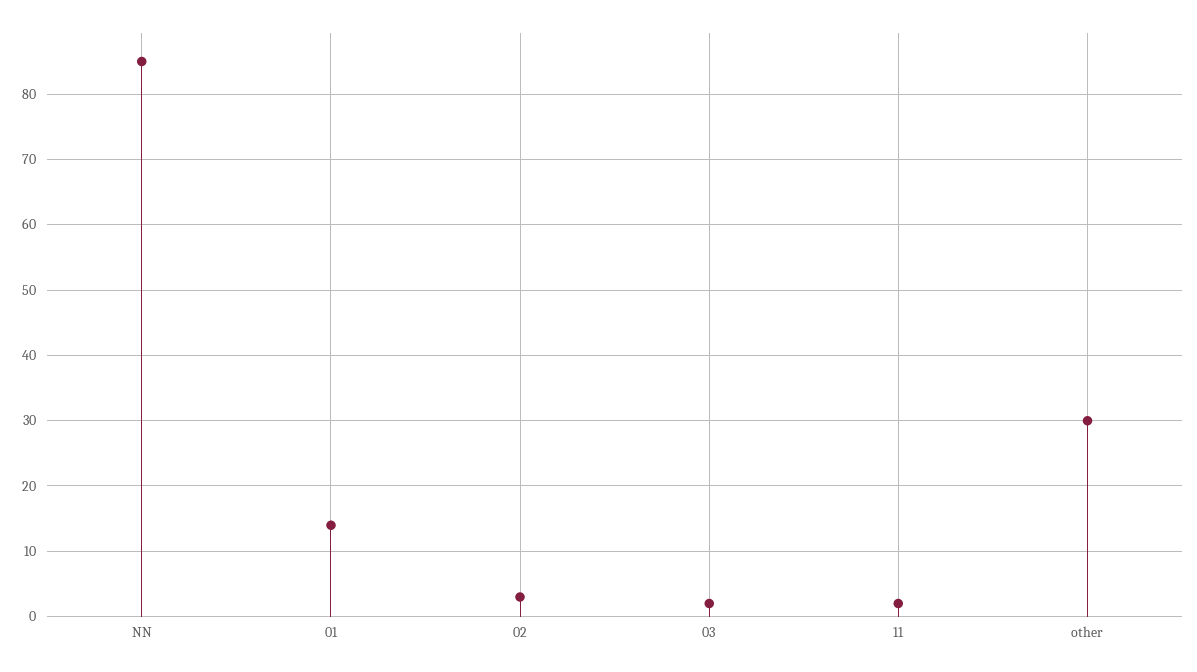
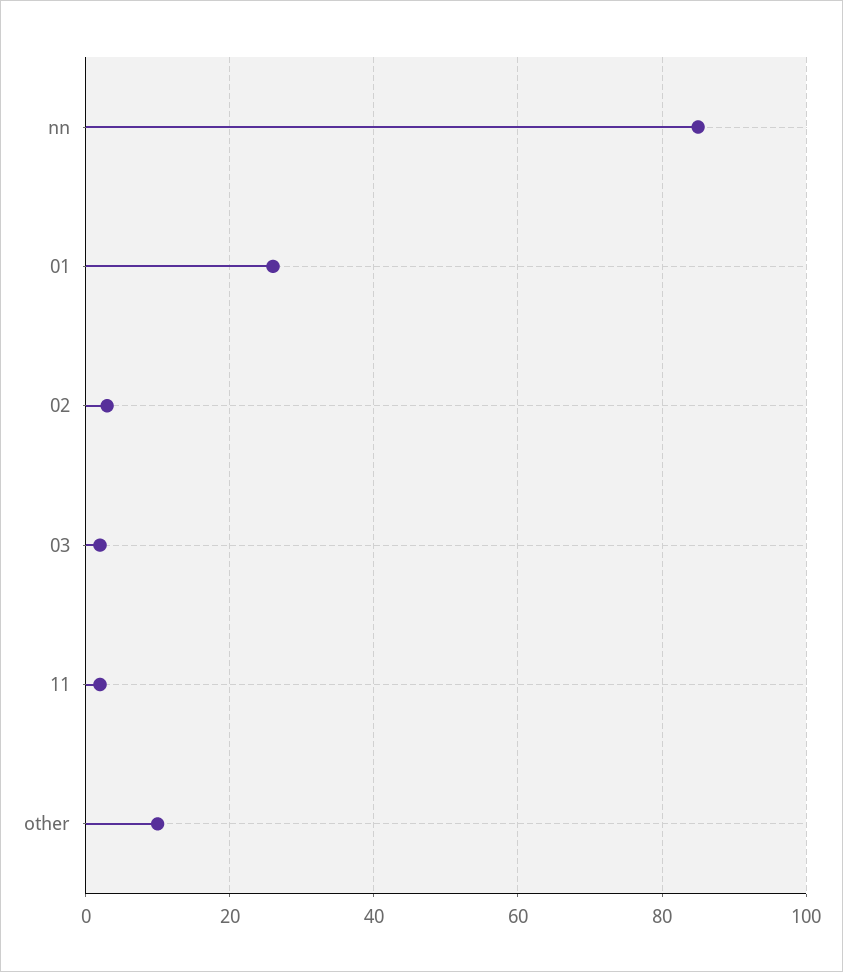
01: 14 -> 25
other: 30 -> 10

